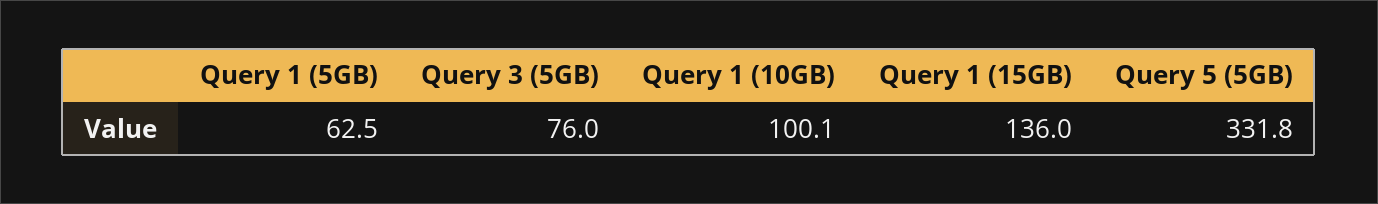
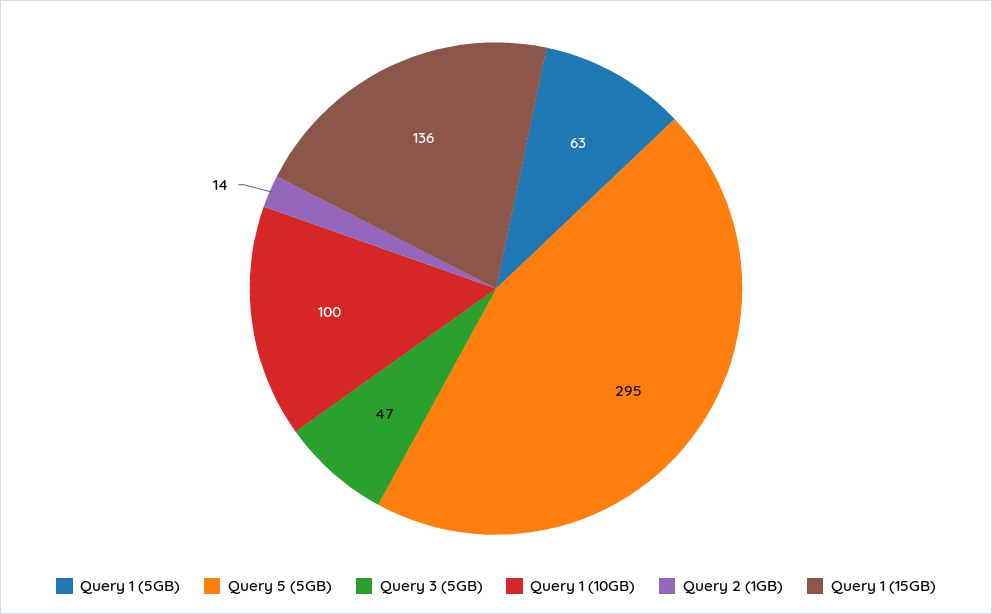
Query 3 (5GB): 76 -> 47
Query 5 (5GB): 331.8 -> 295
Query 2 (1GB): none -> 14

